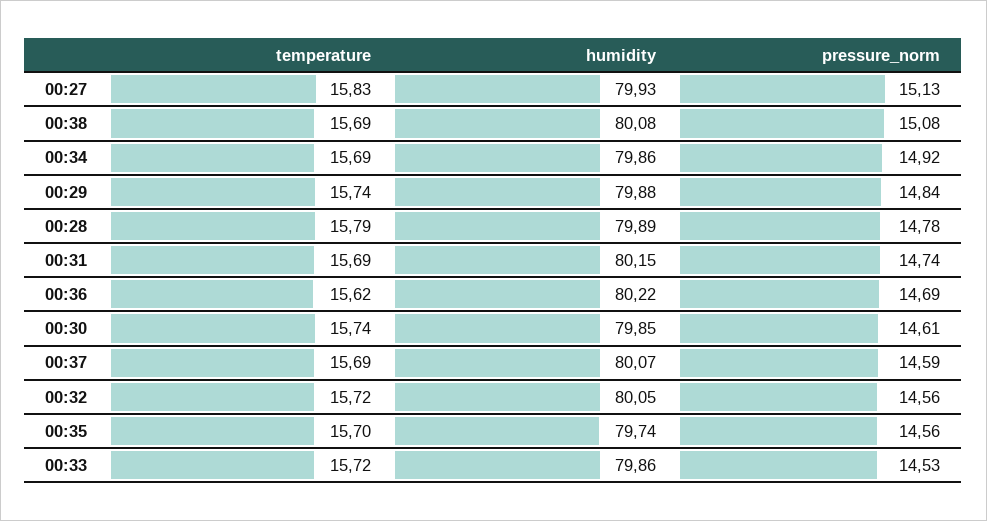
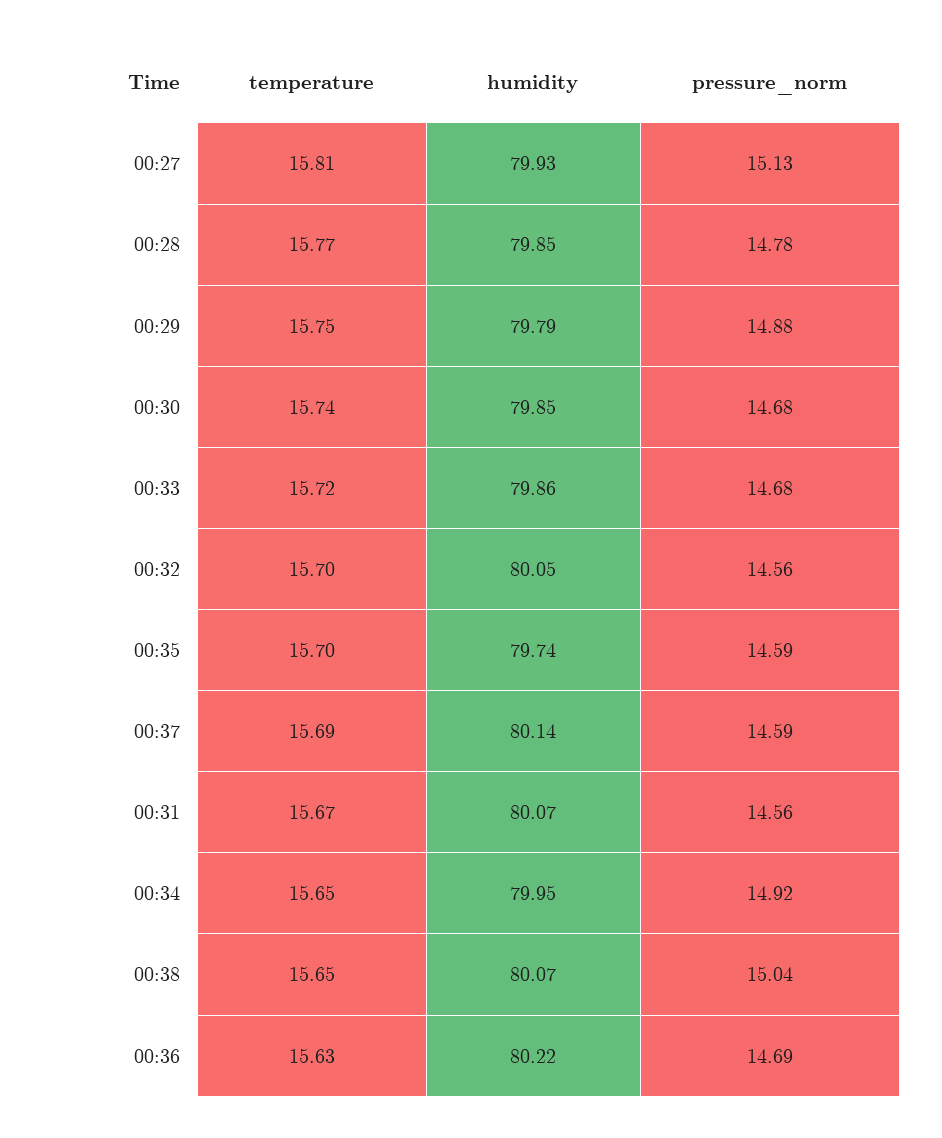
temperature, 00:27: 15.83 -> 15.81
temperature, 00:38: 15.69 -> 15.65
humidity, 00:38: 80.08 -> 80.07
pressure_norm, 00:38: 15.08 -> 15.04
temperature, 00:34: 15.69 -> 15.65
humidity, 00:34: 79.86 -> 79.95
temperature, 00:29: 15.74 -> 15.75
humidity, 00:29: 79.88 -> 79.79
pressure_norm, 00:29: 14.84 -> 14.88
temperature, 00:28: 15.79 -> 15.77
humidity, 00:28: 79.89 -> 79.85
temperature, 00:31: 15.69 -> 15.67
humidity, 00:31: 80.15 -> 80.07
pressure_norm, 00:31: 14.74 -> 14.56
temperature, 00:36: 15.62 -> 15.63
pressure_norm, 00:30: 14.61 -> 14.68
humidity, 00:37: 80.07 -> 80.14
temperature, 00:32: 15.72 -> 15.7
pressure_norm, 00:35: 14.56 -> 14.59
pressure_norm, 00:33: 14.53 -> 14.68

